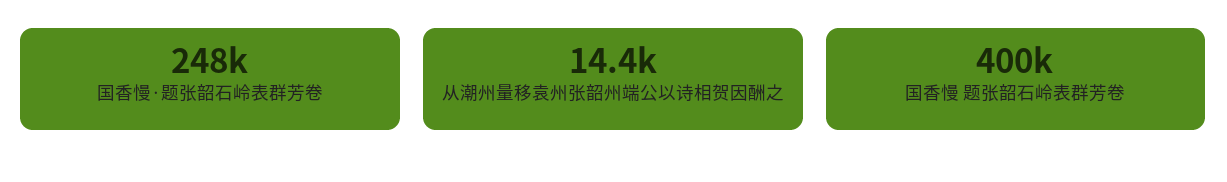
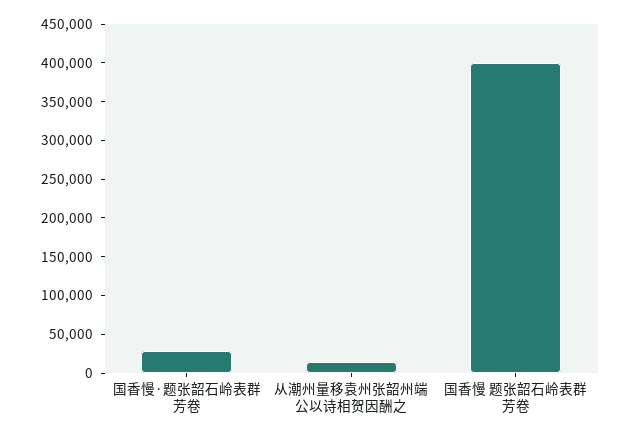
国香慢·题张韶石岭表群芳卷: 248000 -> 25000

